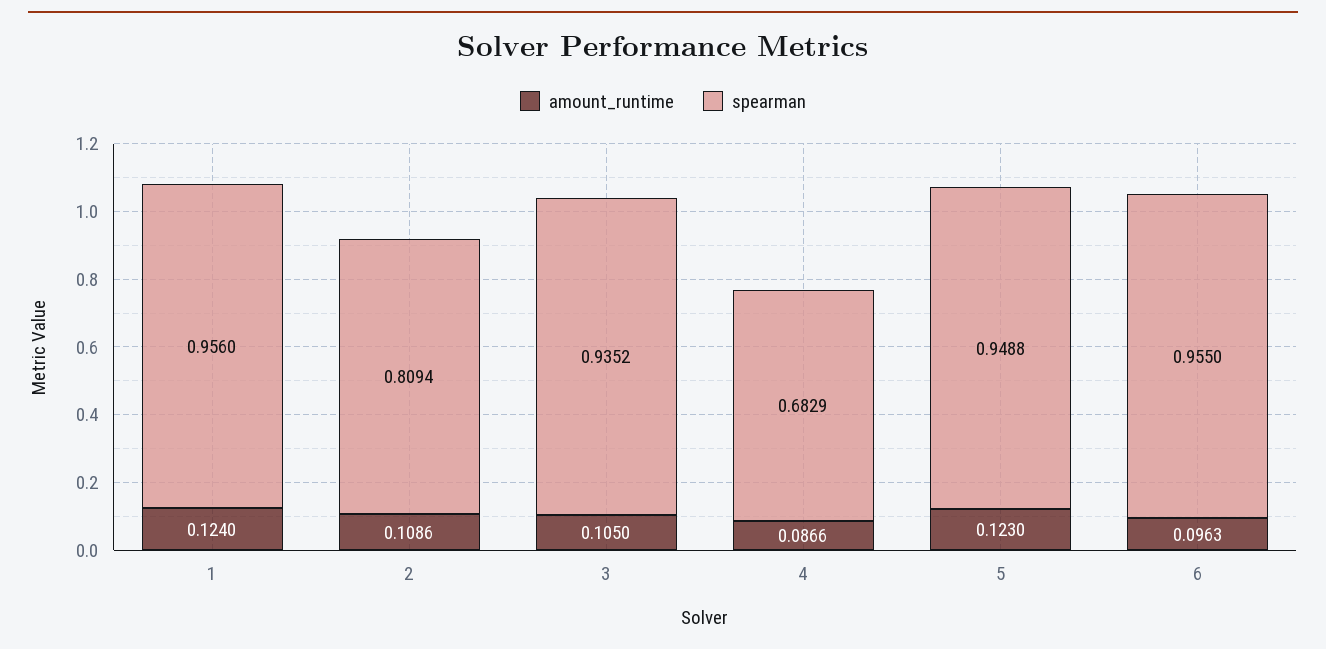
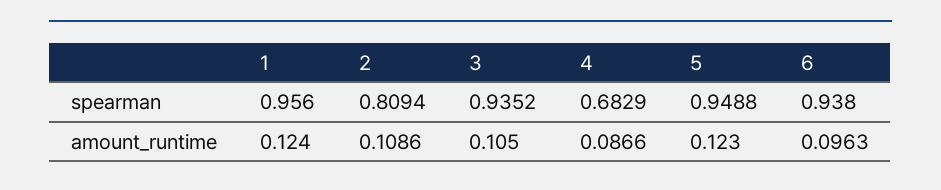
spearman, 6: 0.955 -> 0.938

